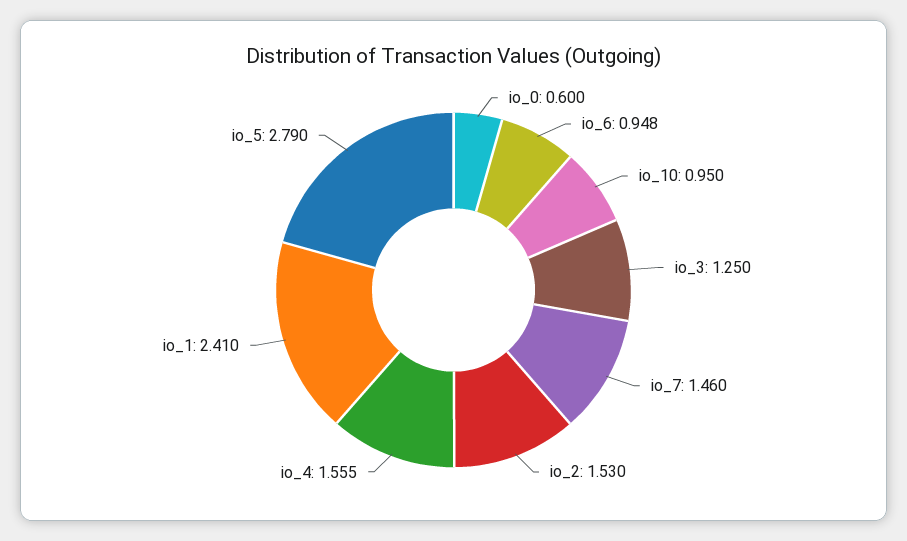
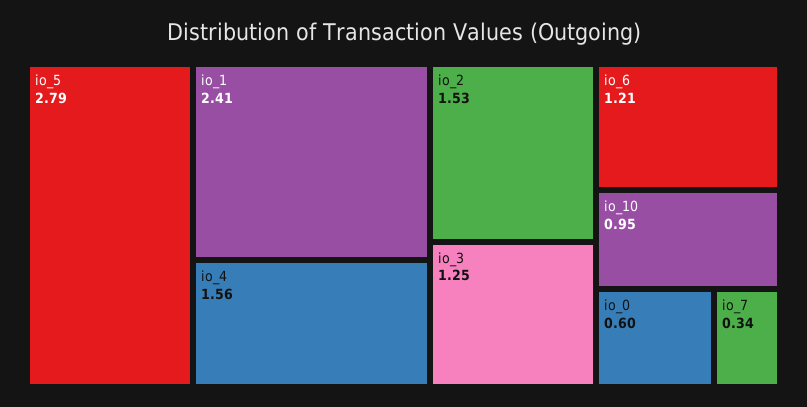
io_6: 0.948 -> 1.21
io_7: 1.46 -> 0.34

